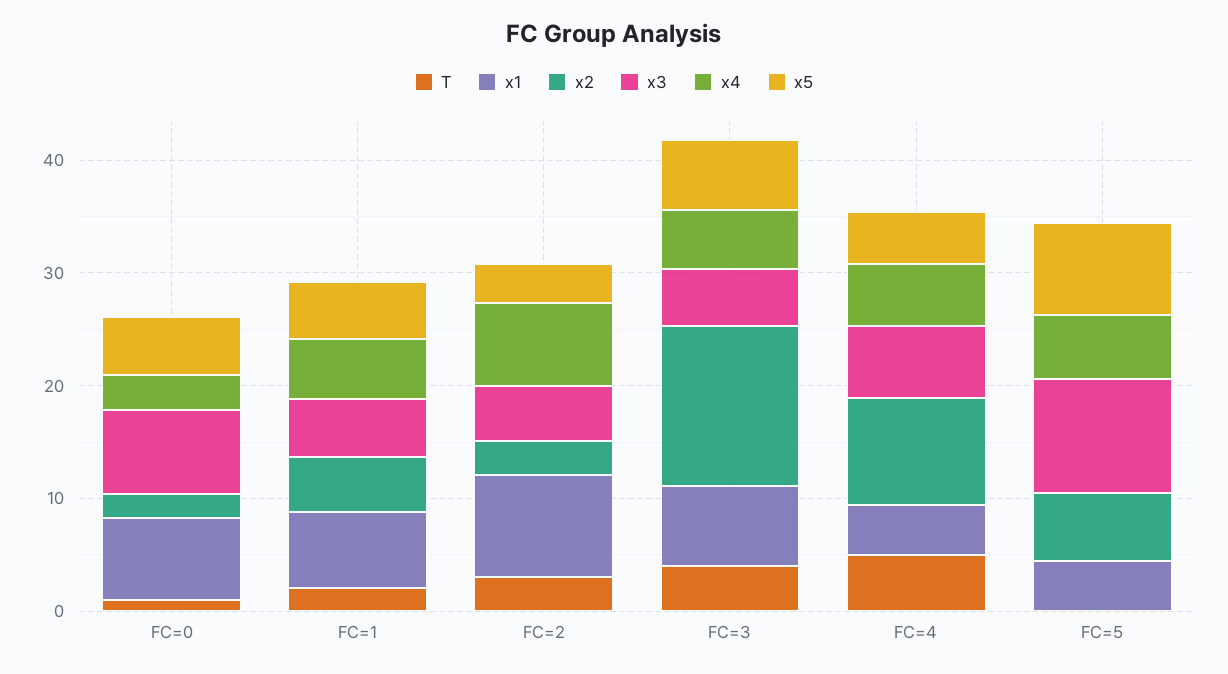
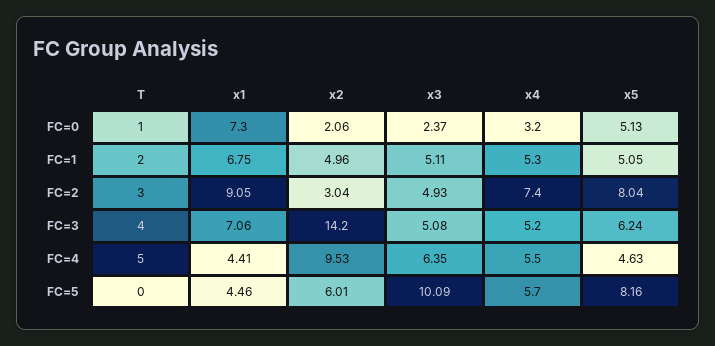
x3, FC=0: 8 -> 2.37
x5, FC=2: 4 -> 8.04

